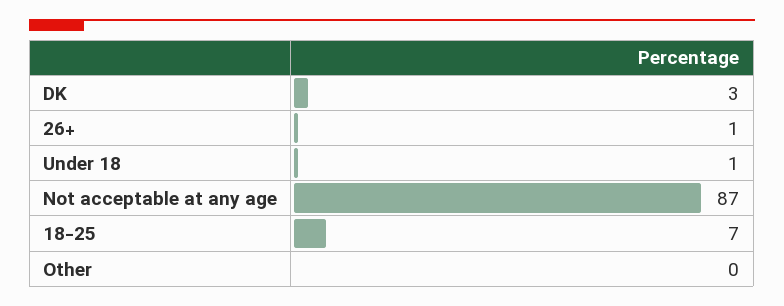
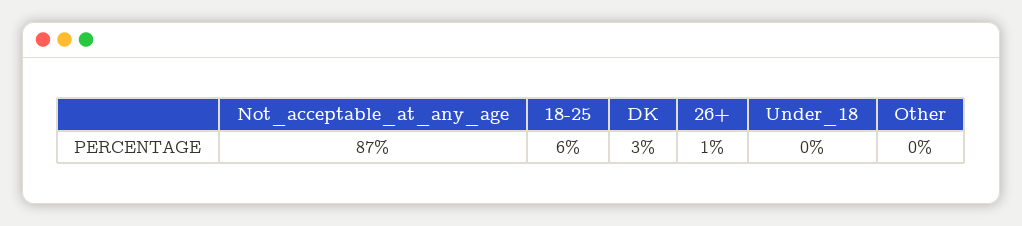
Under 18: 1 -> 0
18-25: 7 -> 6

